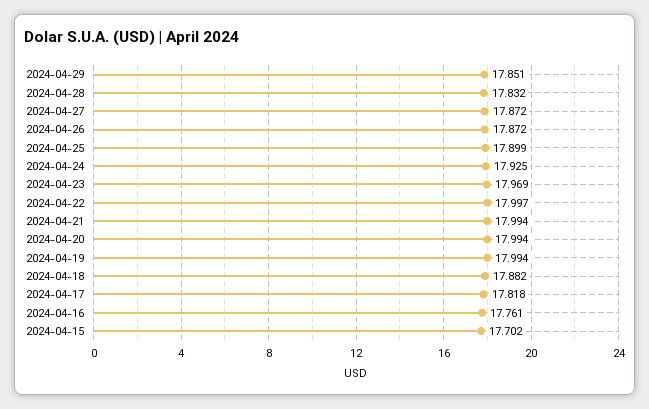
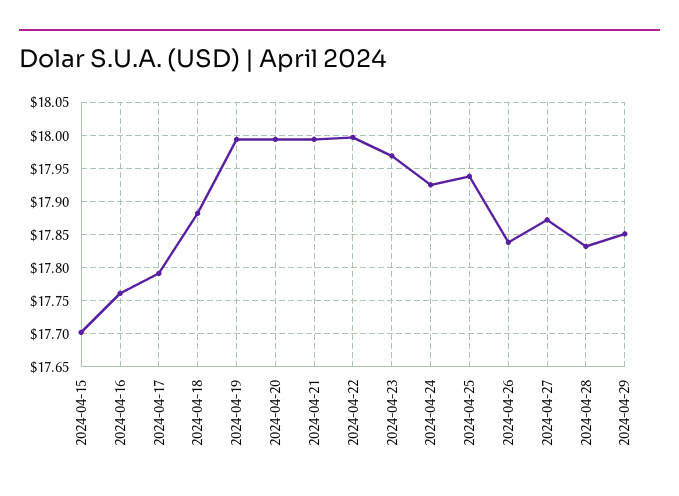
2024-04-26: 17.872 -> 17.84
2024-04-25: 17.899 -> 17.94
2024-04-17: 17.818 -> 17.79

